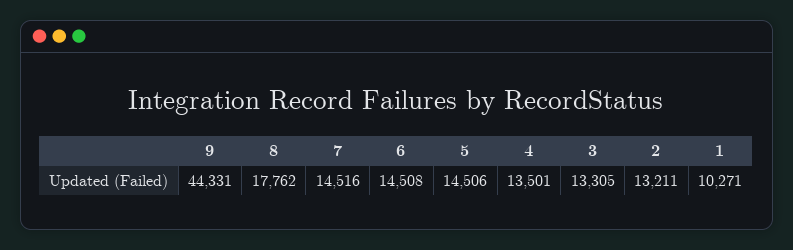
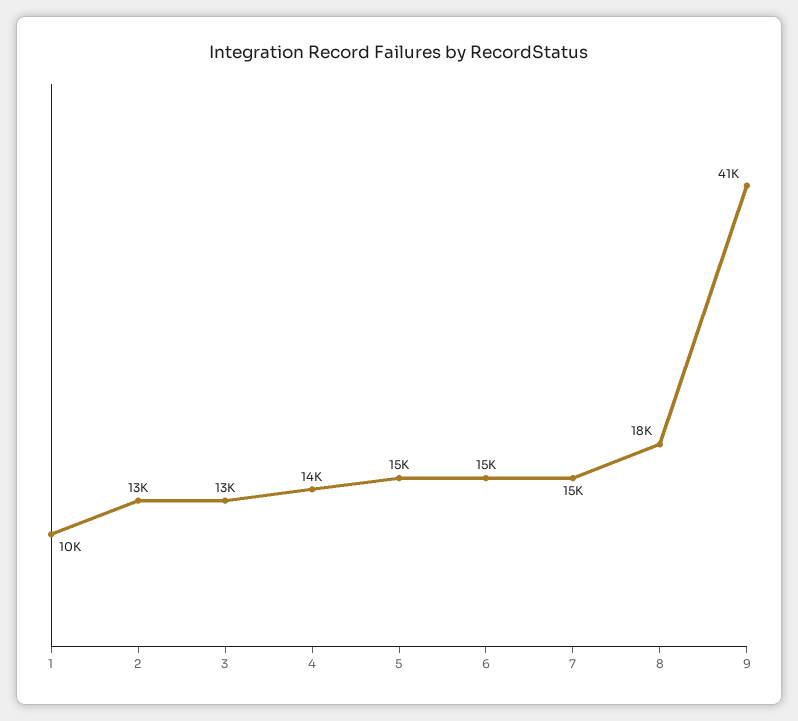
9: 44331 -> 41000

